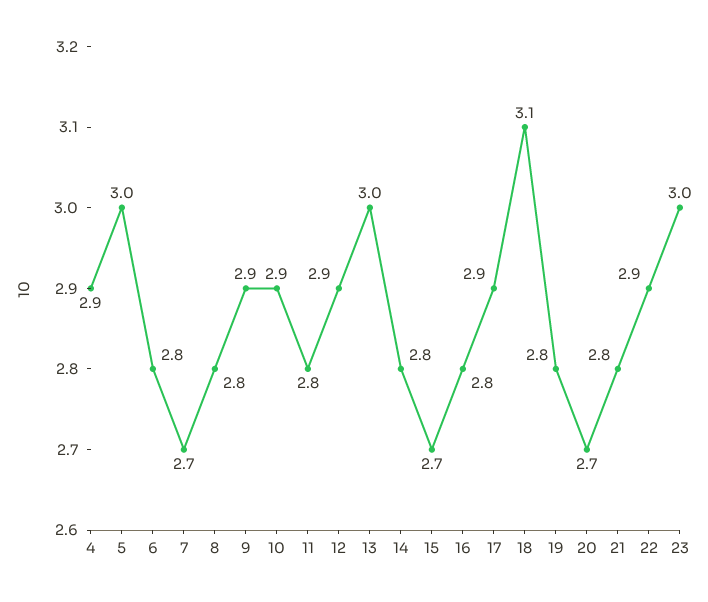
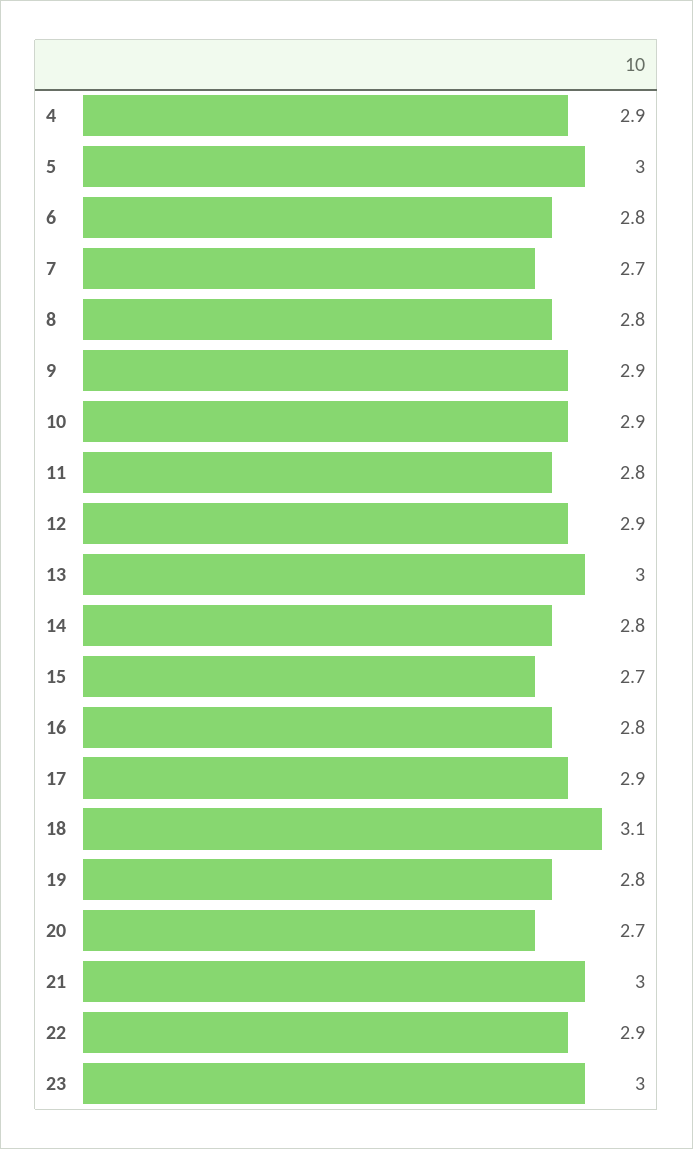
21: 2.8 -> 3

